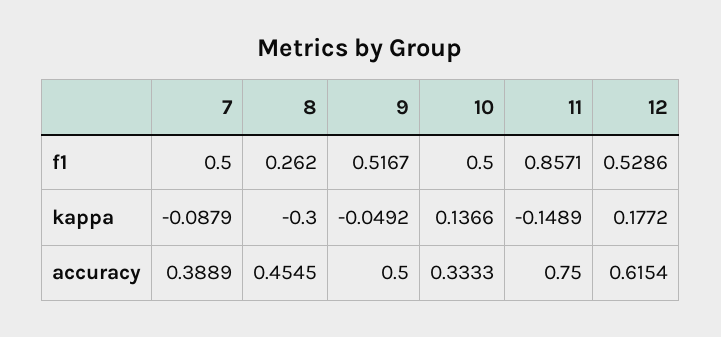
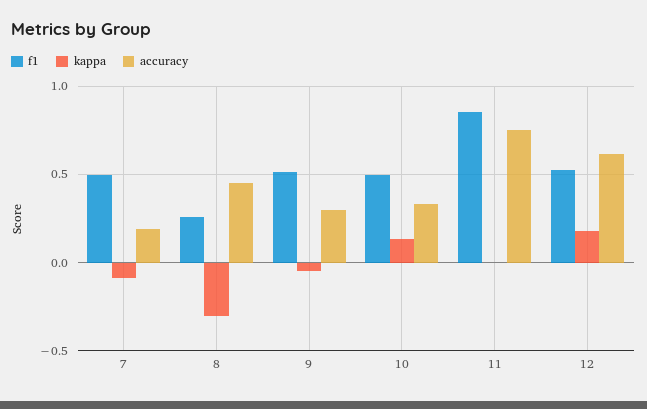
kappa, 11: -0.1489 -> 0
accuracy, 7: 0.3889 -> 0.2
accuracy, 9: 0.5 -> 0.3

